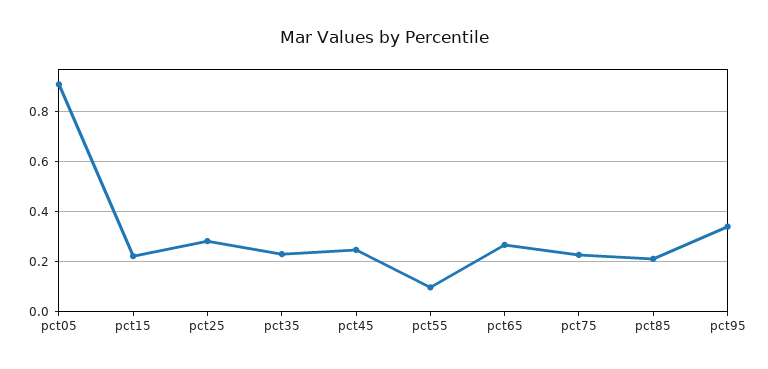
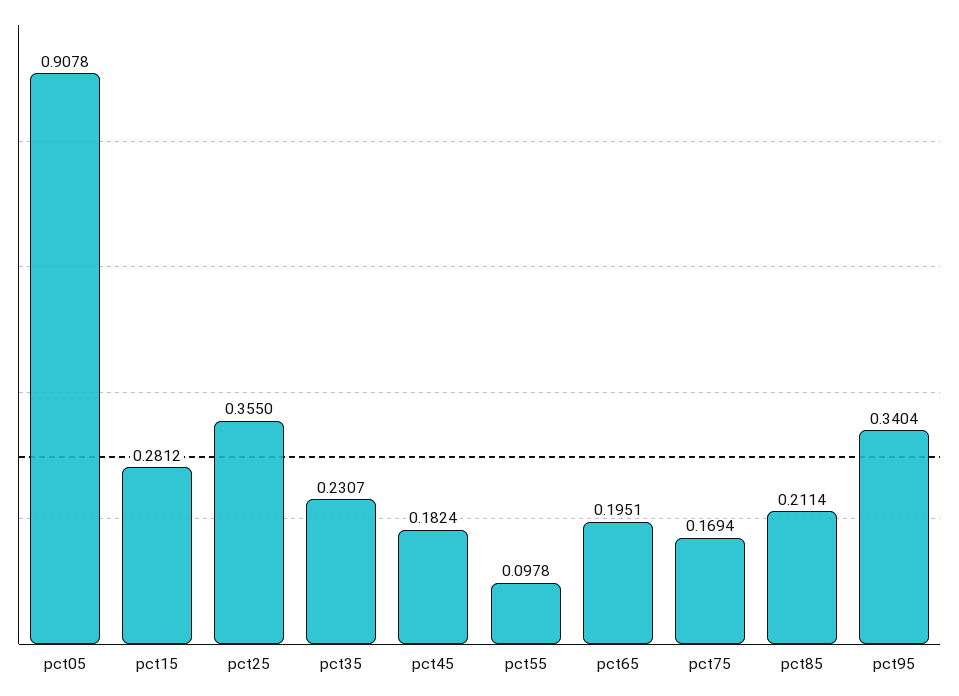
pct15: 0.225 -> 0.2812
pct25: 0.275 -> 0.355
pct45: 0.25 -> 0.1824
pct65: 0.275 -> 0.1951
pct75: 0.225 -> 0.1694

